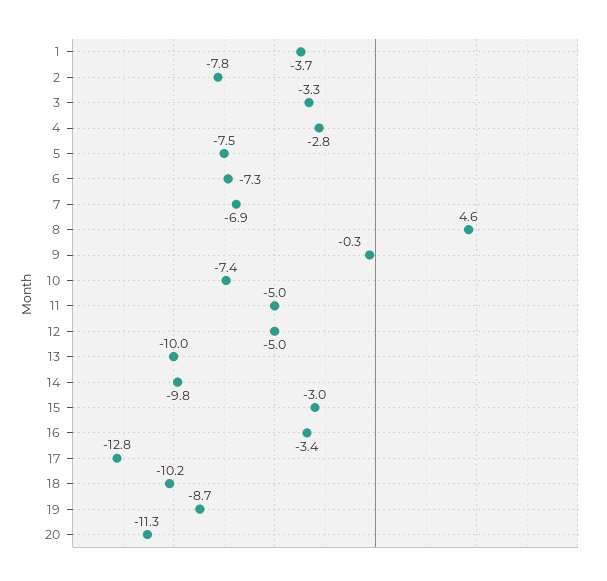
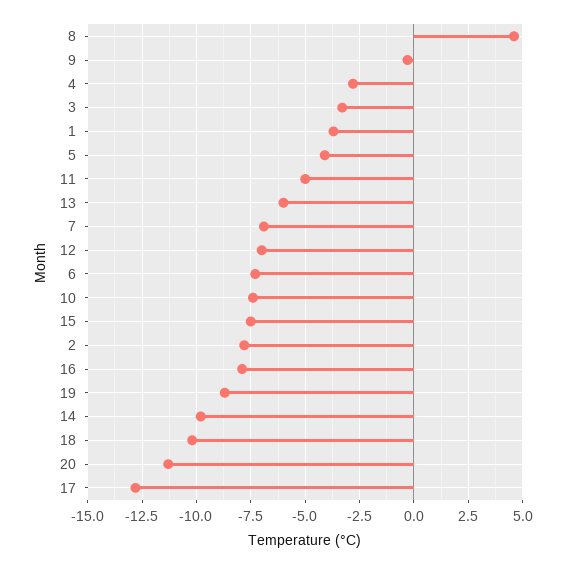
5: -7.5 -> -4
12: -5 -> -7
13: -10 -> -6
15: -3 -> -7.5
16: -3.4 -> -8

